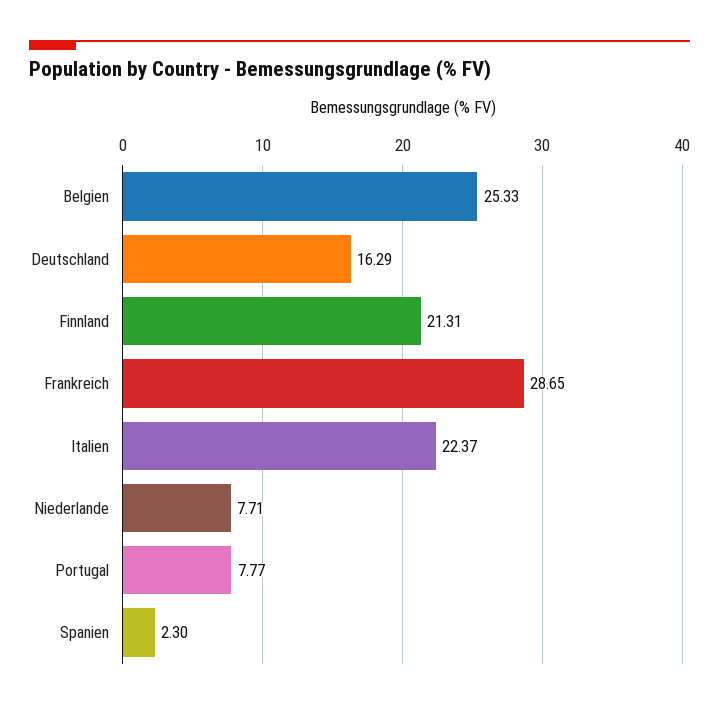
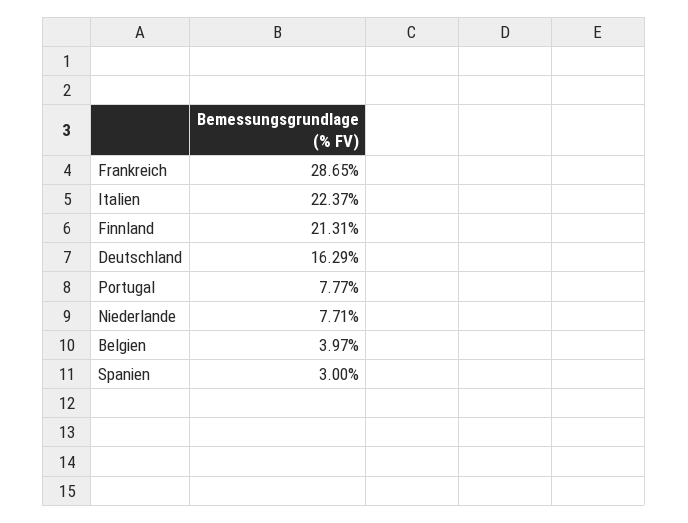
Belgien: 25.33 -> 3.97
Spanien: 2.3 -> 3

